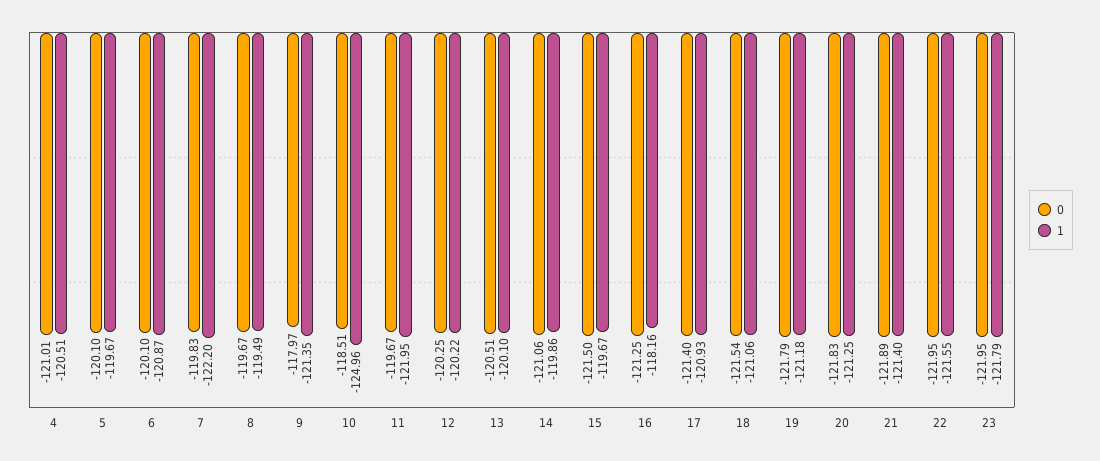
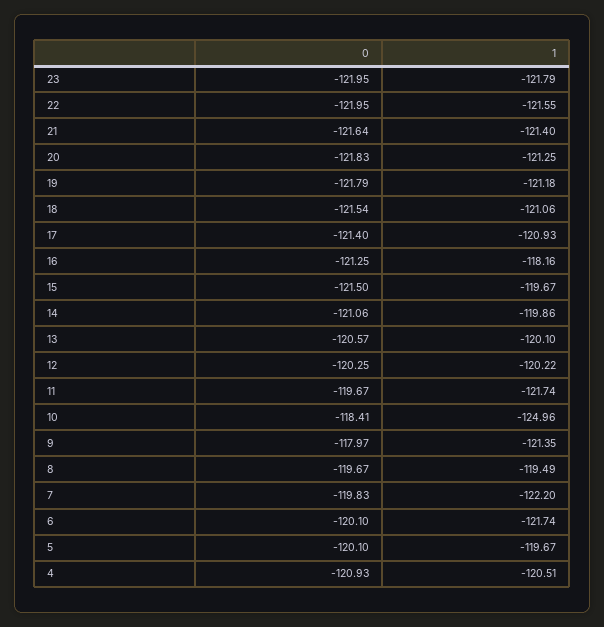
0, 4: -121.01 -> -120.93
1, 6: -120.87 -> -121.74
0, 10: -118.51 -> -118.41
1, 11: -121.95 -> -121.74
0, 13: -120.51 -> -120.57
0, 21: -121.89 -> -121.64

